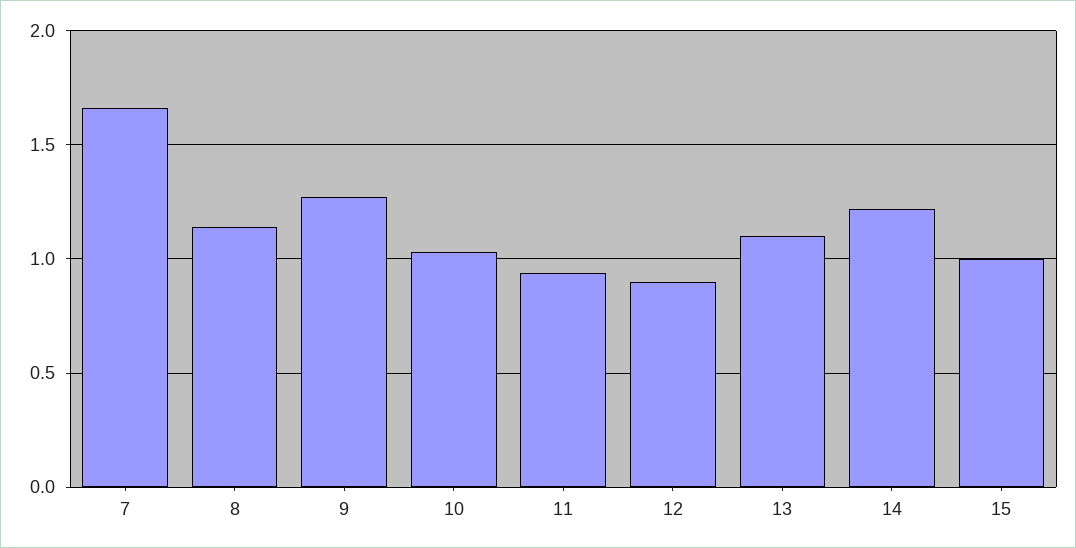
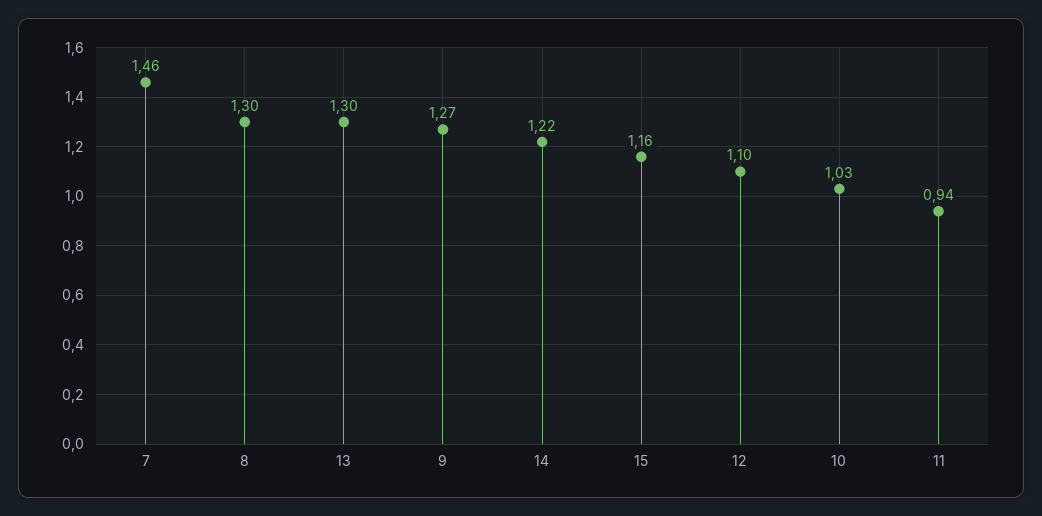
7: 1.65 -> 1.46
8: 1.15 -> 1.3
12: 0.9 -> 1.1
13: 1.1 -> 1.3
15: 1 -> 1.16

